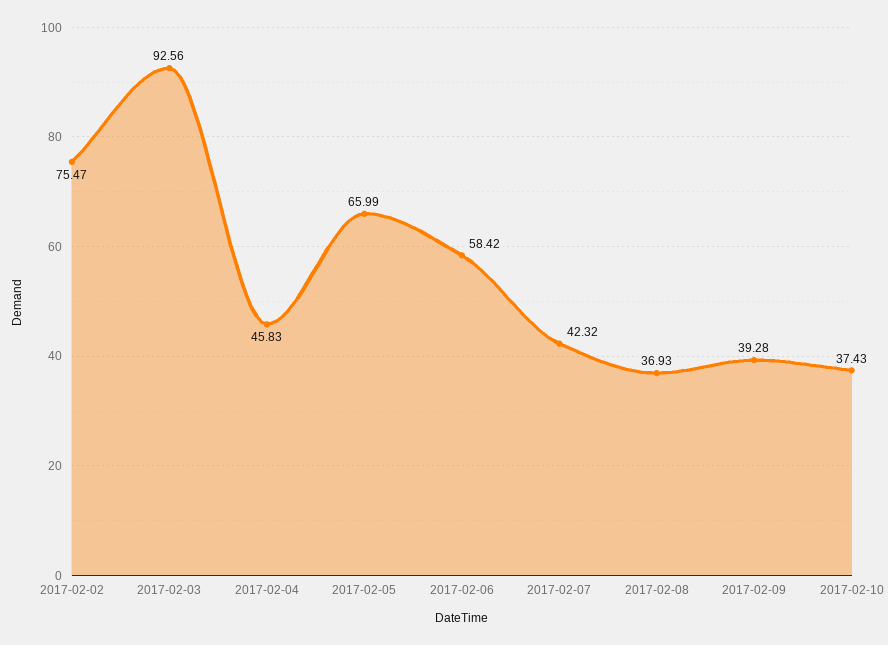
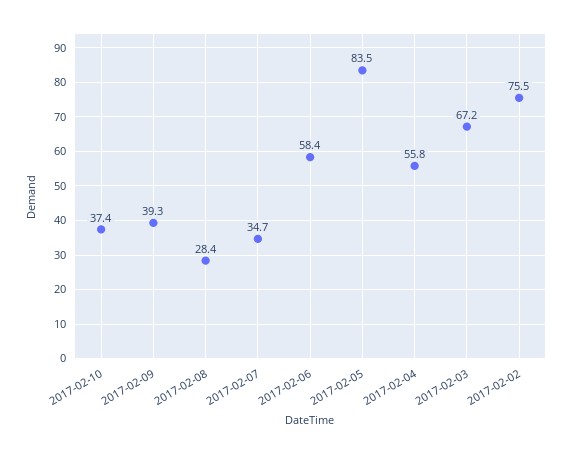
2017-02-03: 92.56 -> 67.2
2017-02-04: 45.83 -> 55.8
2017-02-05: 65.99 -> 83.5
2017-02-07: 42.32 -> 34.7
2017-02-08: 36.93 -> 28.4

